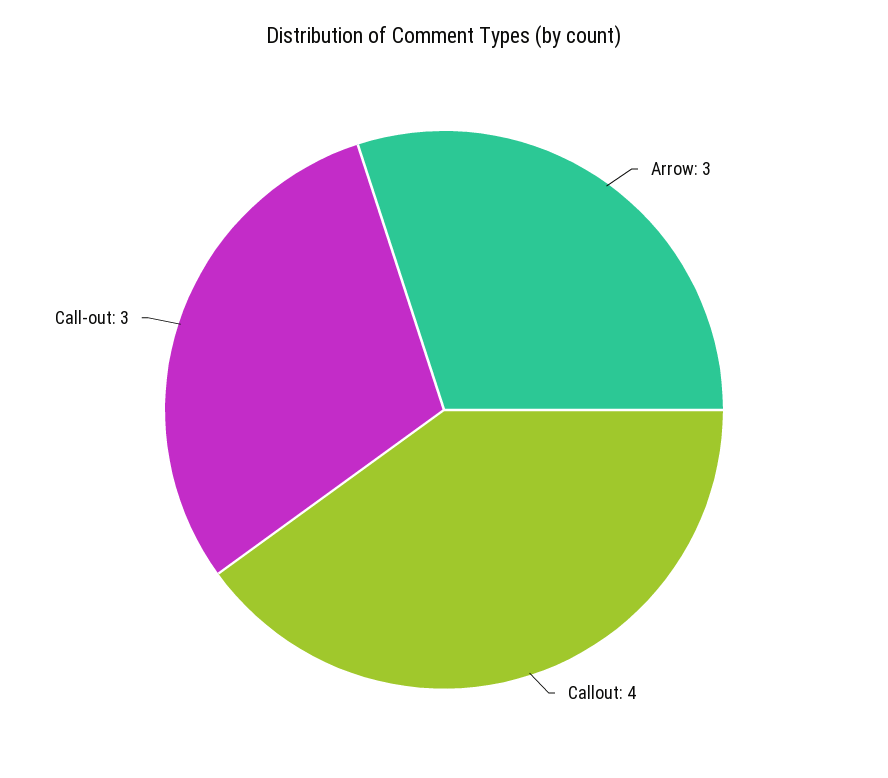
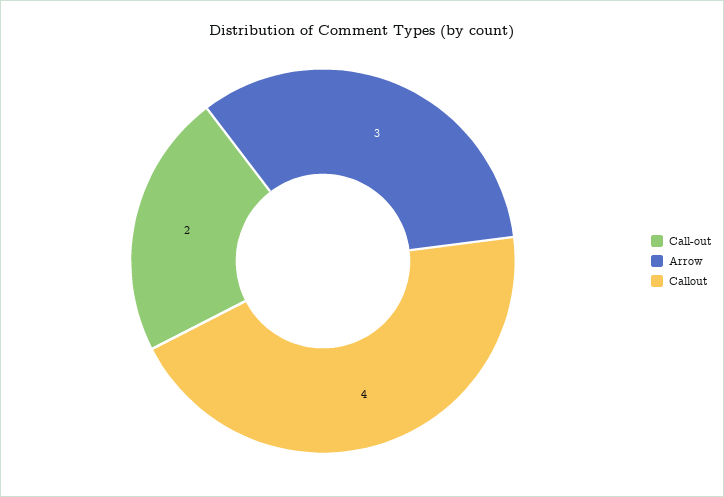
Call-out: 3 -> 2

